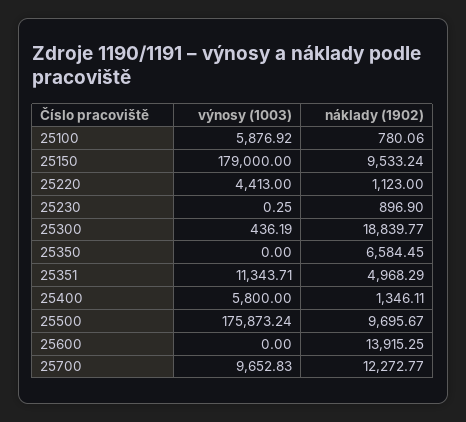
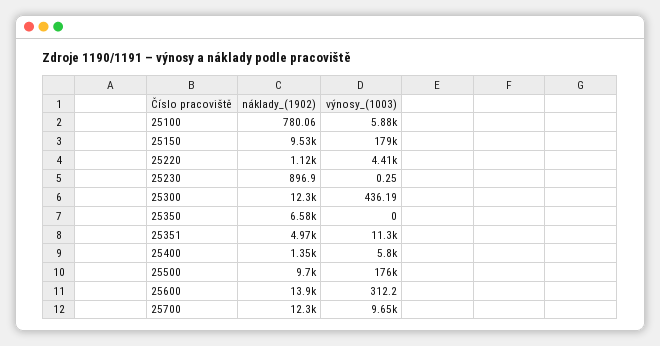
náklady (1902), 25300: 18839.77 -> 12300
výnosy (1003), 25600: 0 -> 312.2

